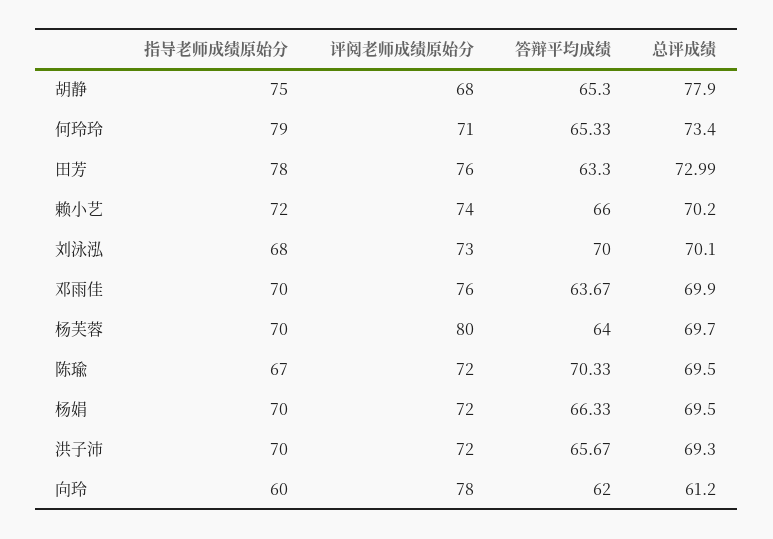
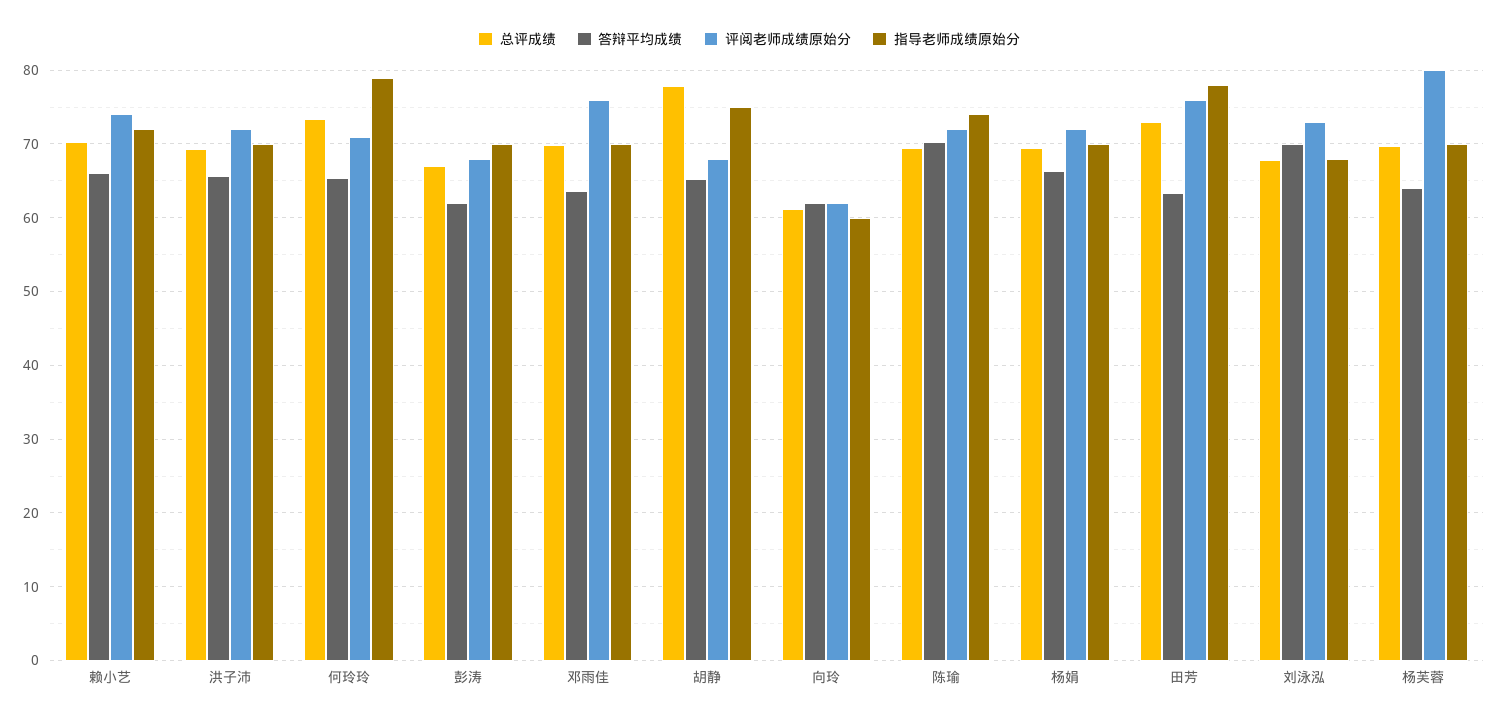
总评成绩, 刘泳泓: 70.1 -> 68
指导老师成绩原始分, 陈瑜: 67 -> 74
评阅老师成绩原始分, 向玲: 78 -> 62
总评成绩, 彭涛: none -> 67
答辩平均成绩, 彭涛: none -> 62
评阅老师成绩原始分, 彭涛: none -> 68
指导老师成绩原始分, 彭涛: none -> 70

